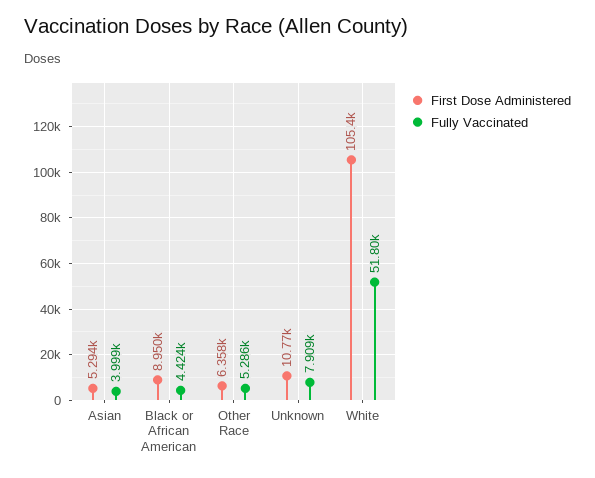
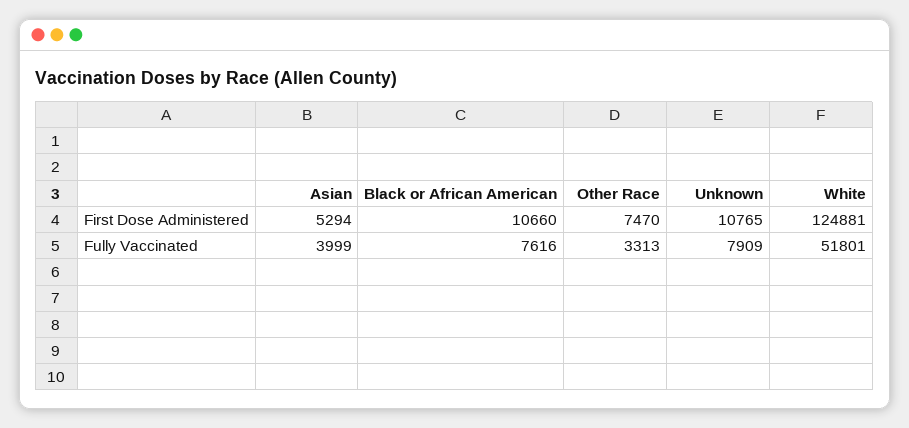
First Dose Administered, Black or African American: 8950 -> 10660
Fully Vaccinated, Black or African American: 4424 -> 7616
First Dose Administered, Other Race: 6358 -> 7470
Fully Vaccinated, Other Race: 5286 -> 3313
First Dose Administered, White: 105400 -> 124881

